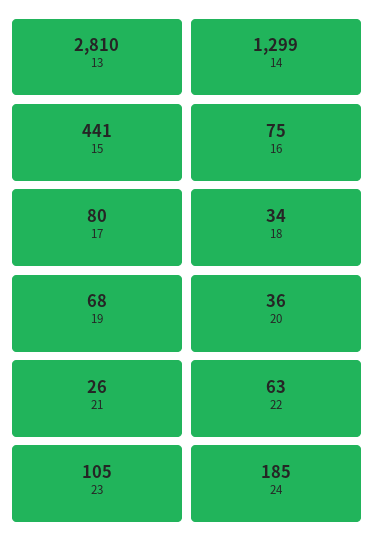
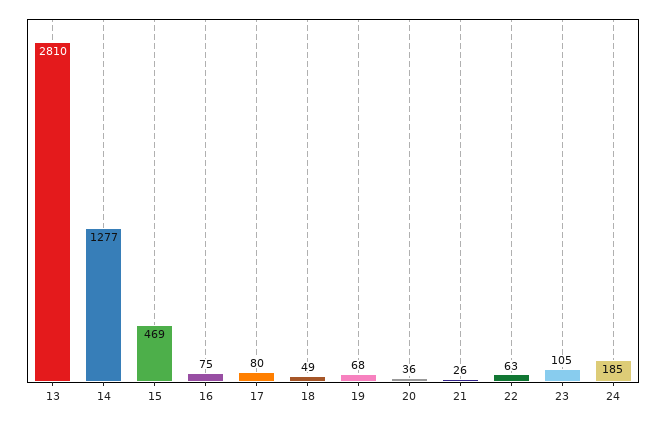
14: 1299 -> 1277
15: 441 -> 469
18: 34 -> 49

